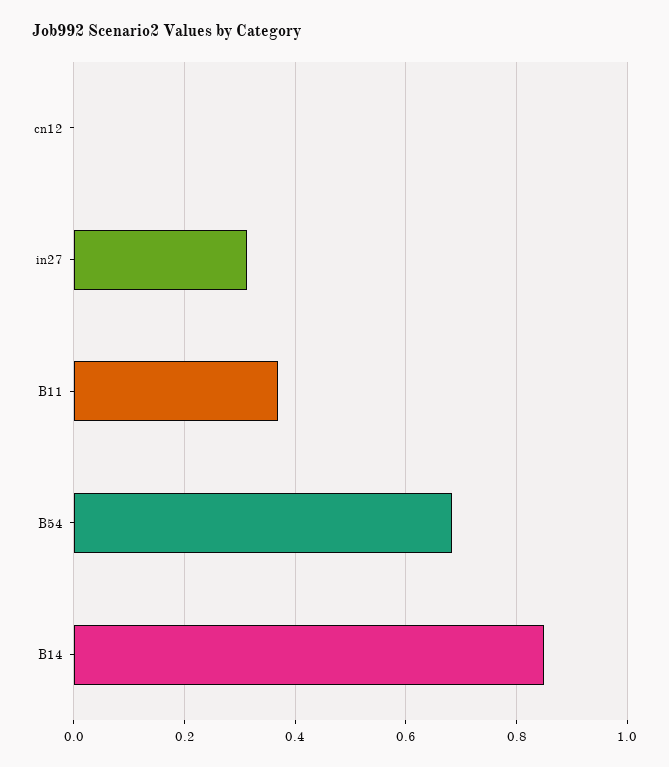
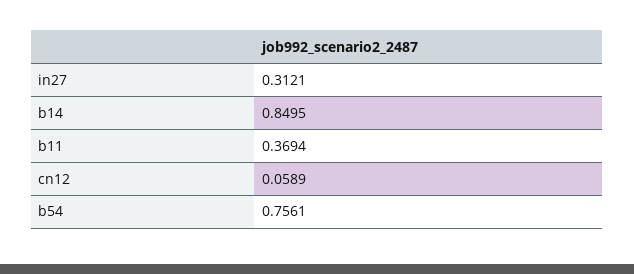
cn12: 0 -> 0.0589
B54: 0.68 -> 0.7561

